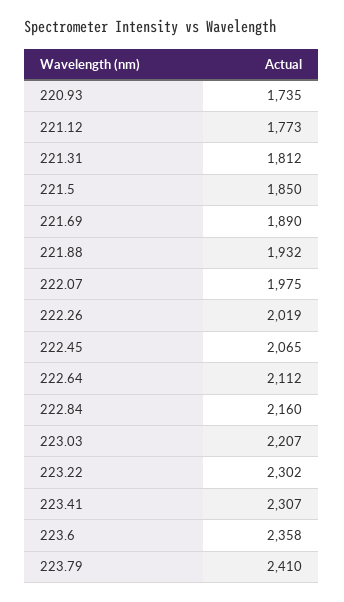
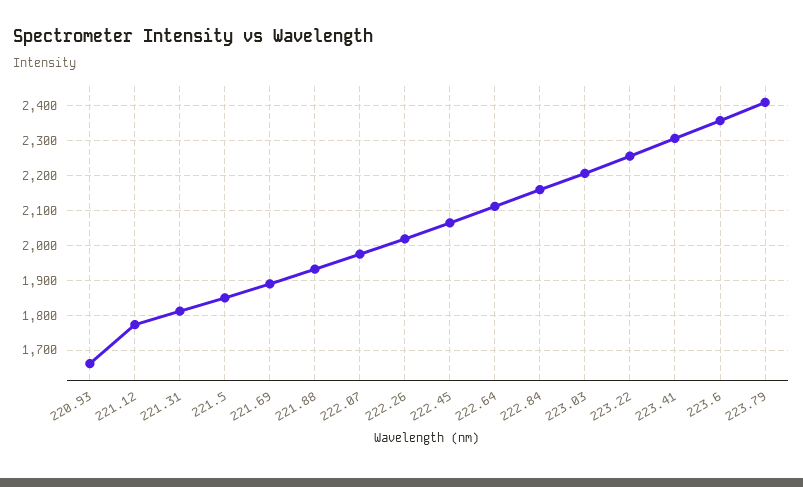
220.93: 1735 -> 1660
223.22: 2302 -> 2260

